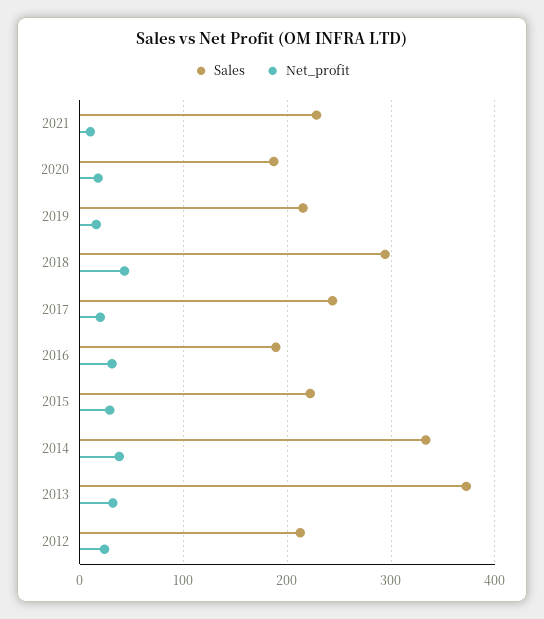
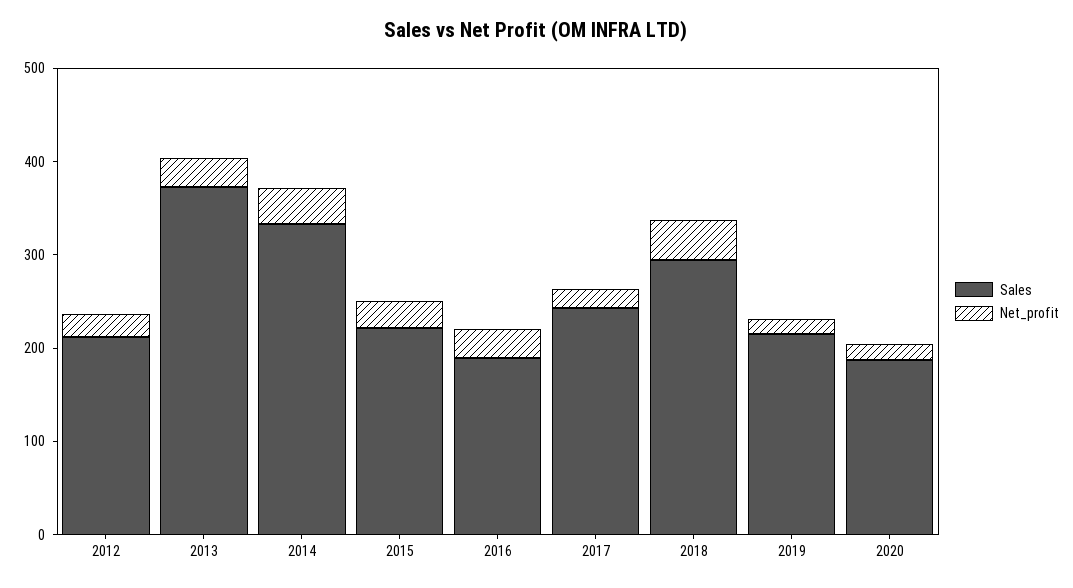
Sales, 2021: 230 -> none
Net_profit, 2021: 10 -> none

